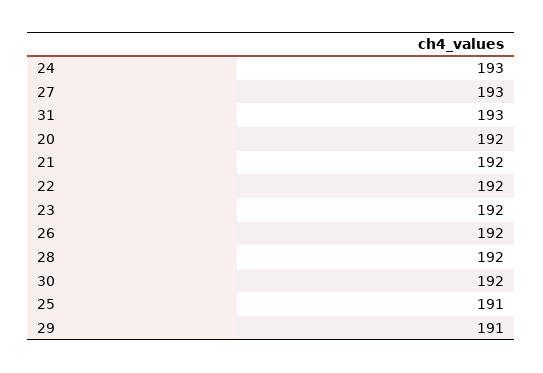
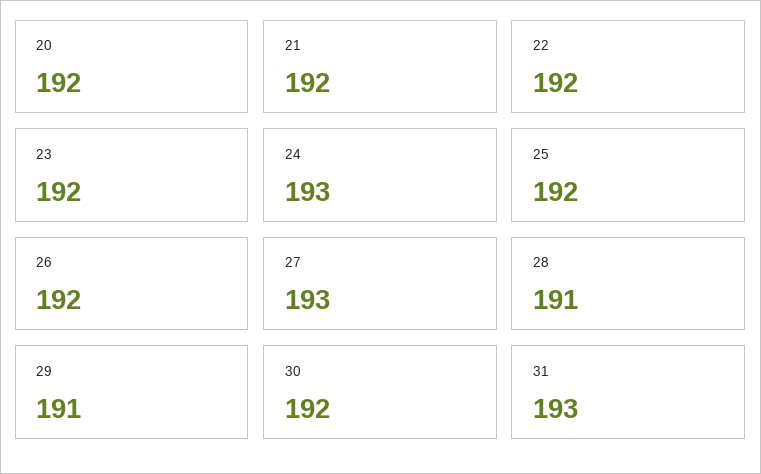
28: 192 -> 191
25: 191 -> 192

